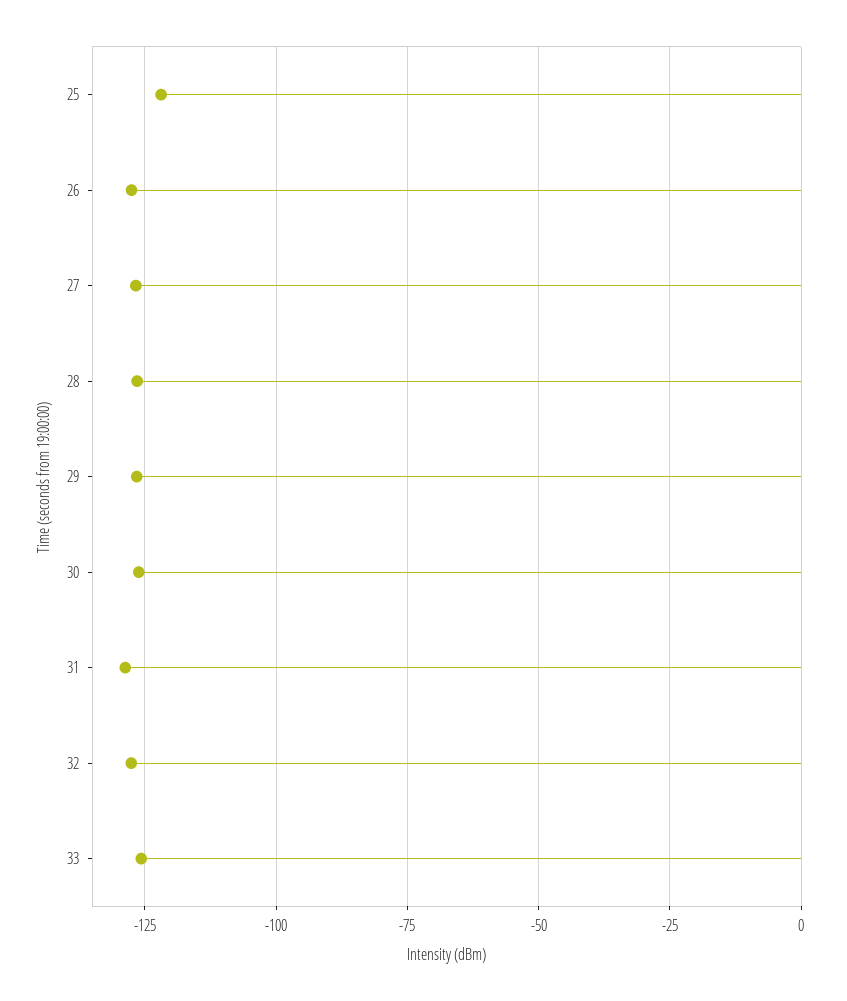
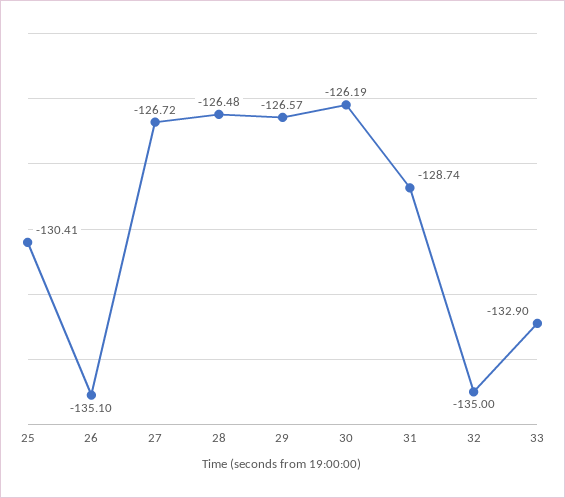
25: -122.5 -> -130.41
26: -127.5 -> -135.1
32: -127.5 -> -135
33: -125 -> -132.9

